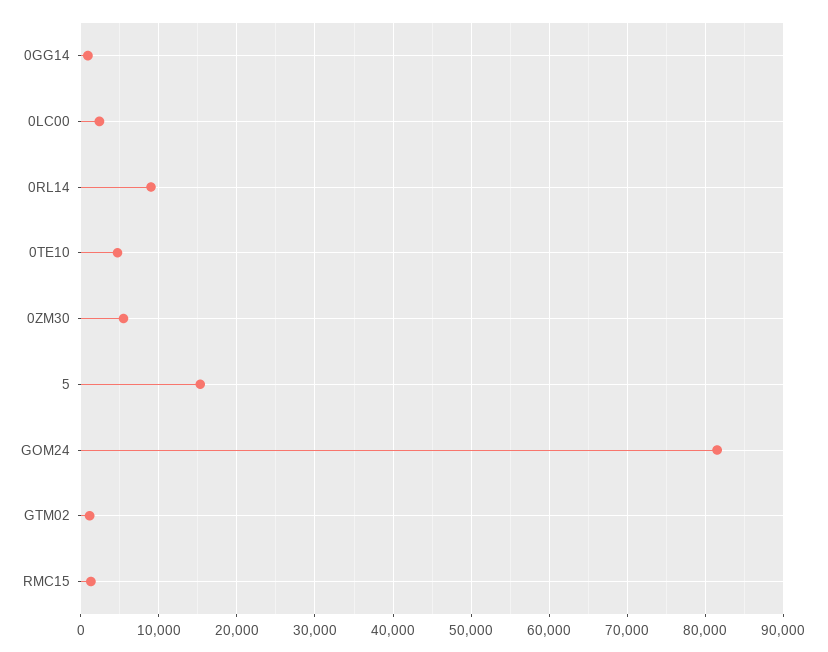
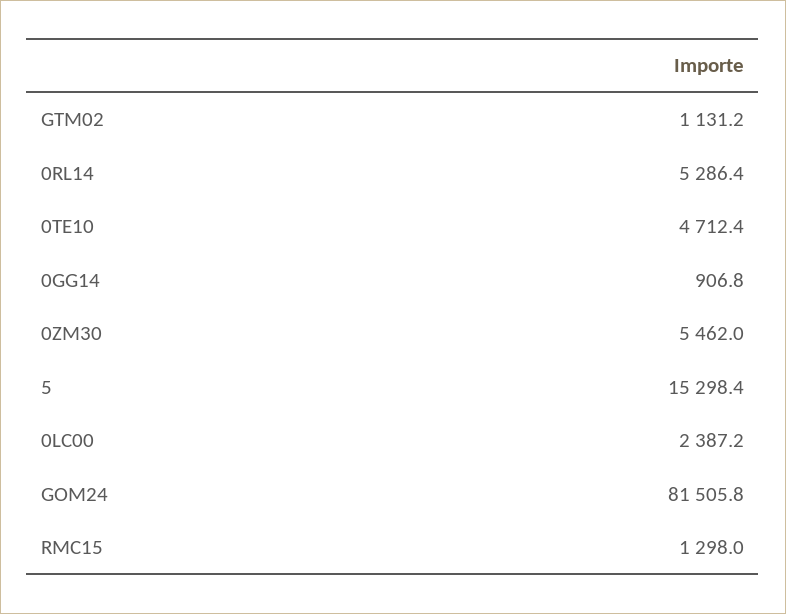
0RL14: 9000 -> 5286.4

